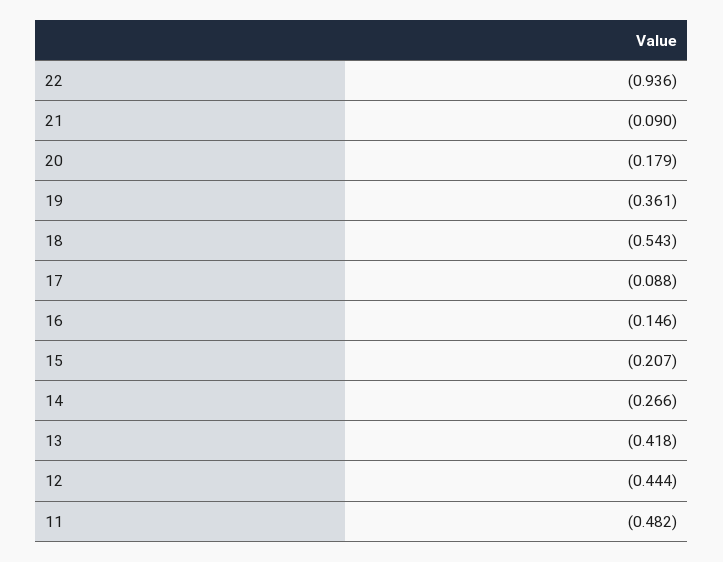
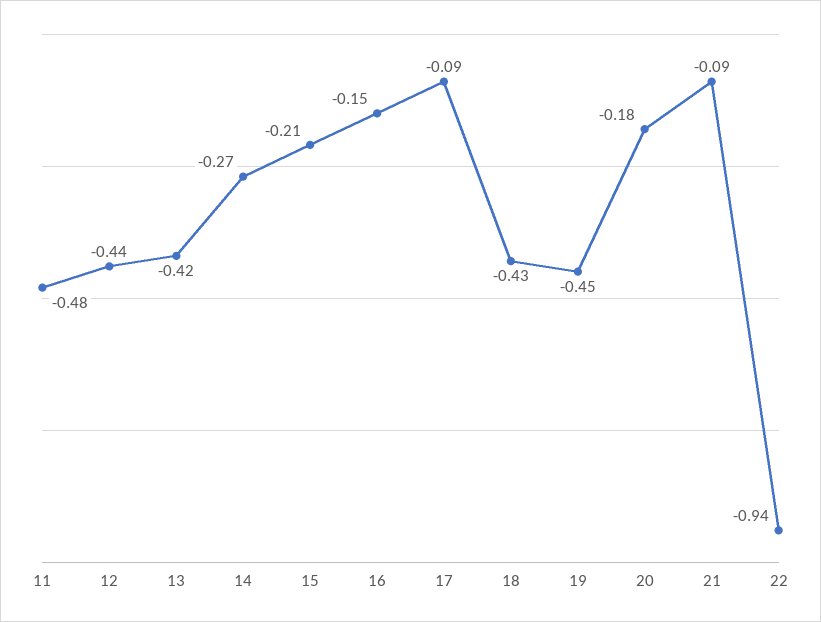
19: -0.361 -> -0.45
18: -0.543 -> -0.43

